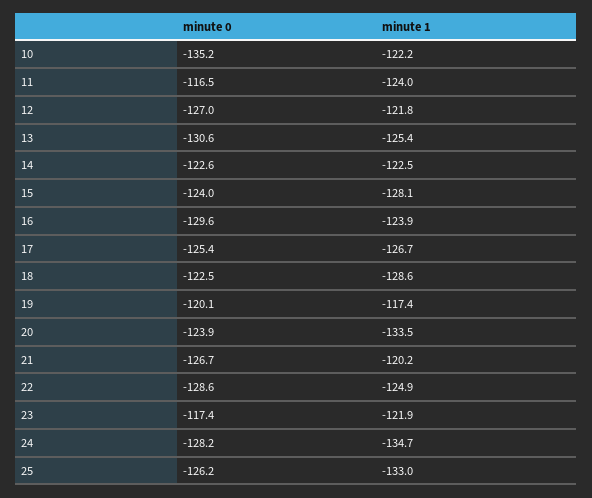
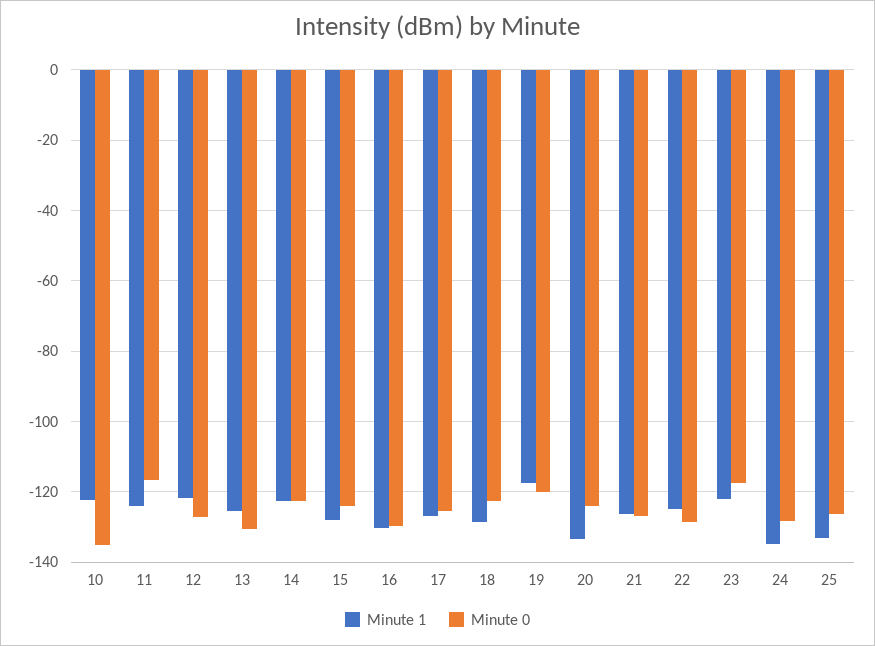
minute 1, 16: -123.9 -> -130
minute 1, 21: -120.2 -> -126

